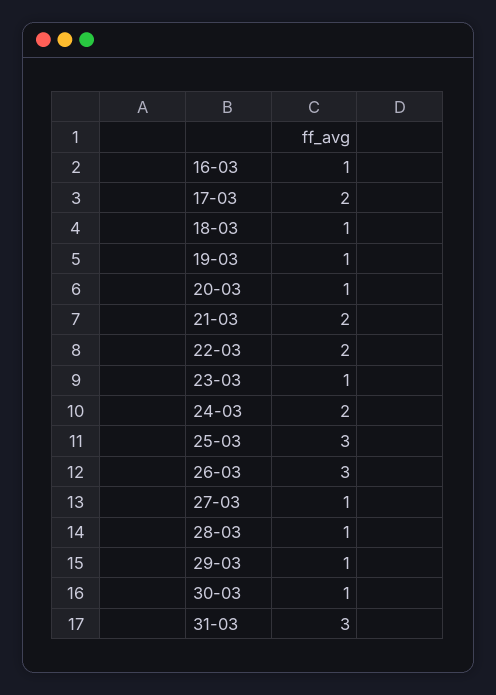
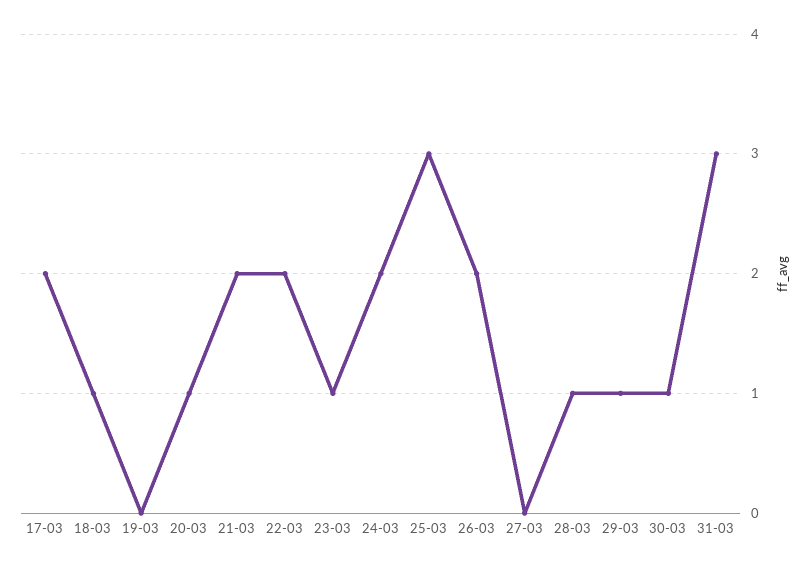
16-03: 1 -> none
19-03: 1 -> 0
26-03: 3 -> 2
27-03: 1 -> 0

